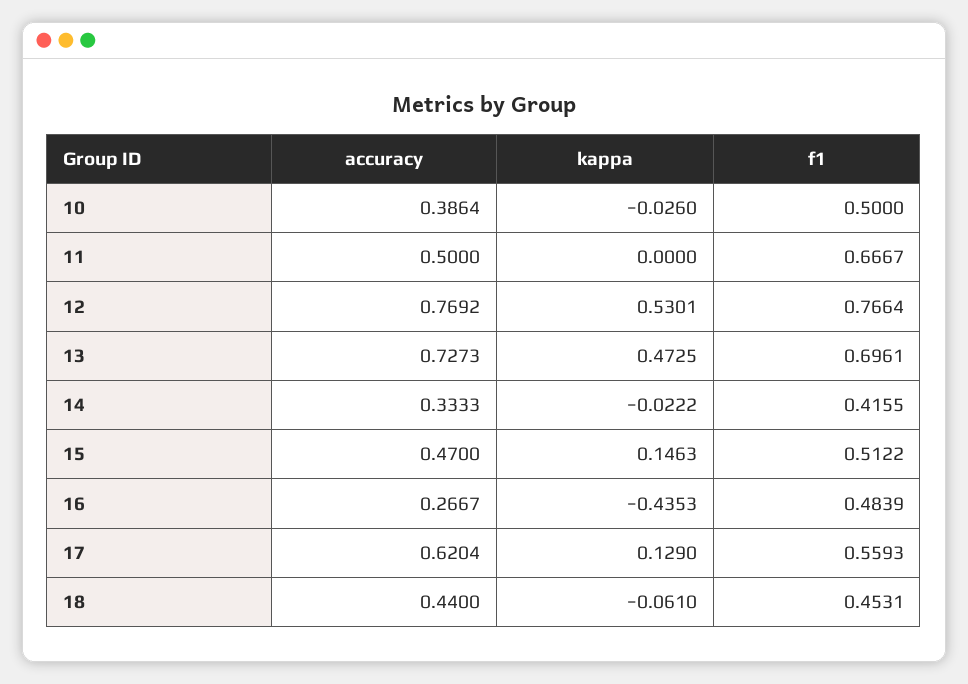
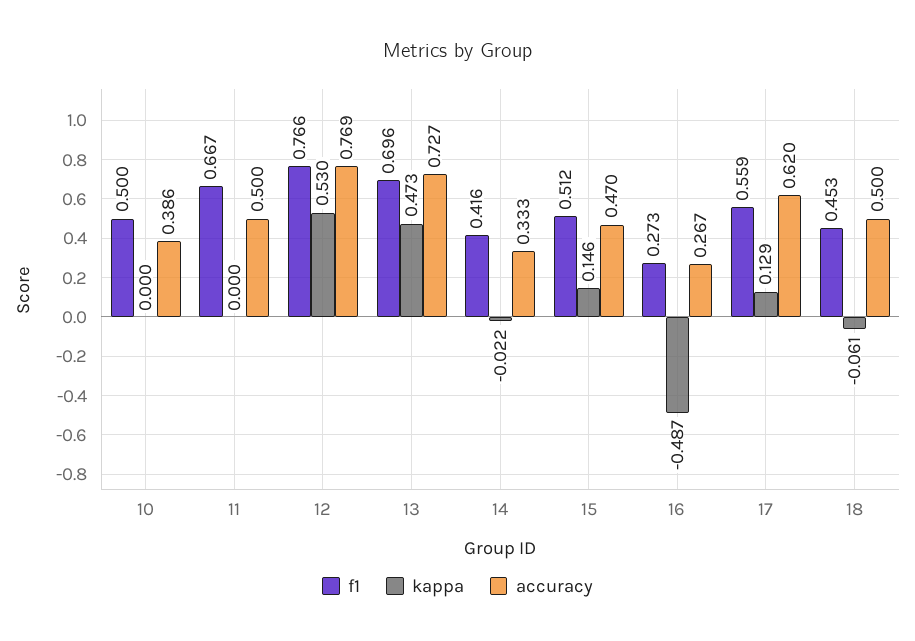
kappa, 10: -0.026 -> 0
kappa, 16: -0.4353 -> -0.487
f1, 16: 0.4839 -> 0.273
accuracy, 18: 0.44 -> 0.5

